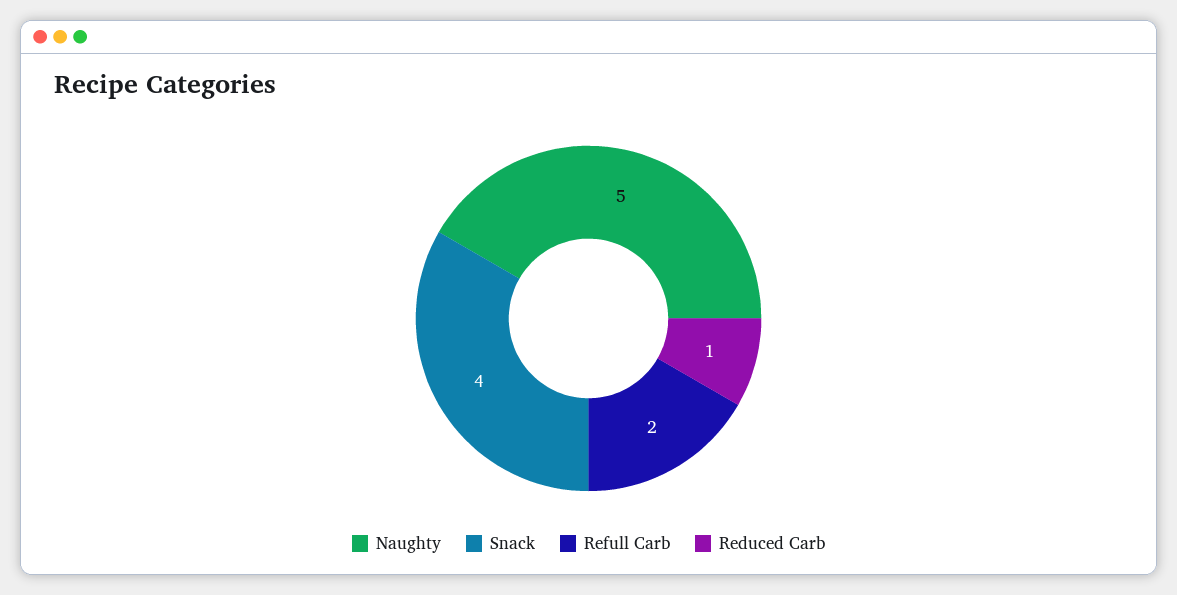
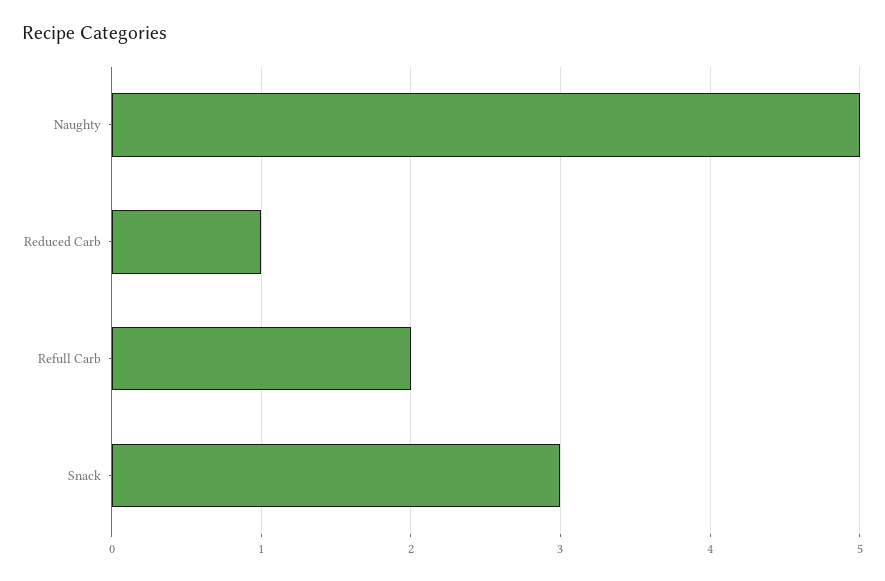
Snack: 4 -> 3

